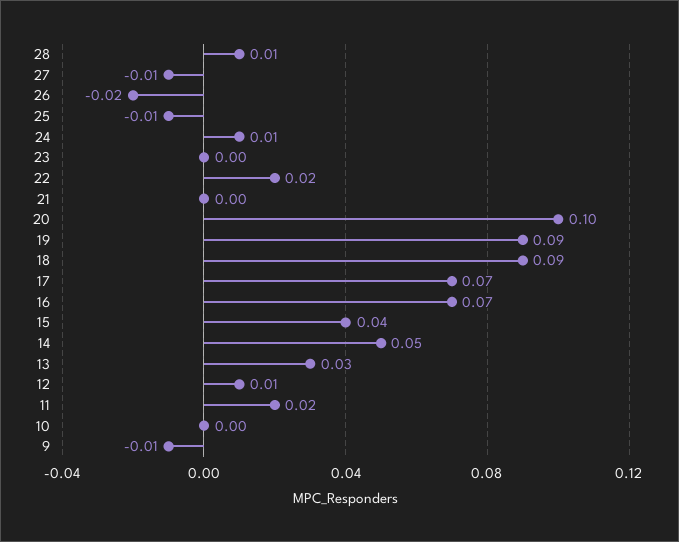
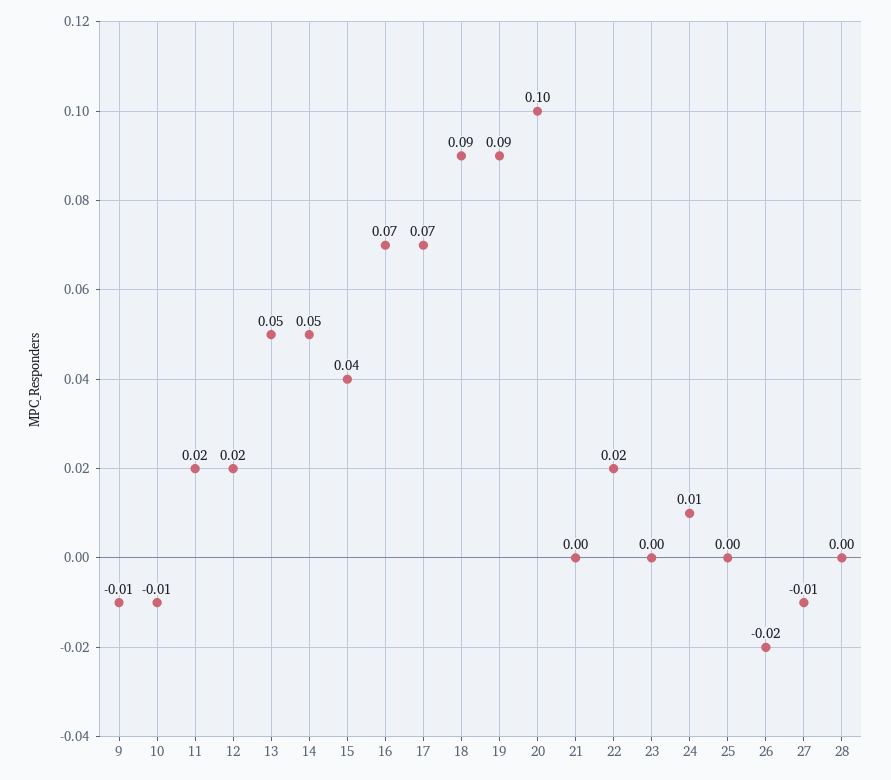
28: 0.01 -> 0
25: -0.01 -> 0
13: 0.03 -> 0.05
12: 0.01 -> 0.02
10: 0 -> -0.01

